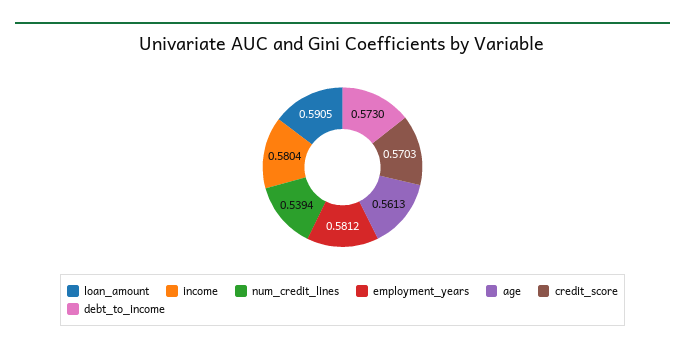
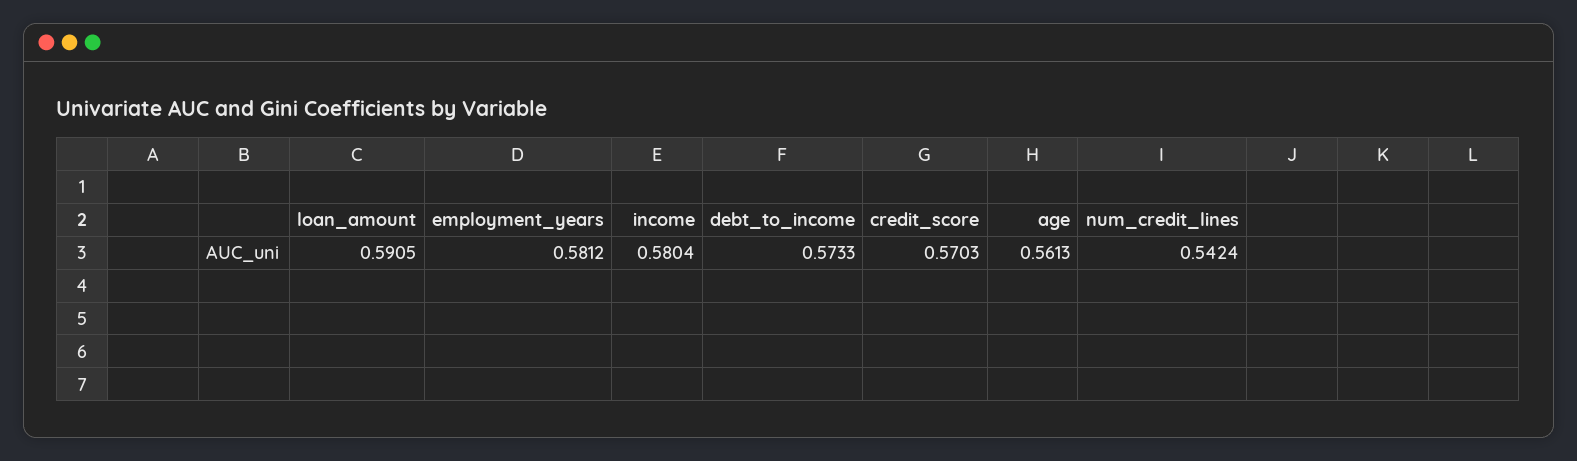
num_credit_lines: 0.5394 -> 0.5424
debt_to_income: 0.573 -> 0.5733

